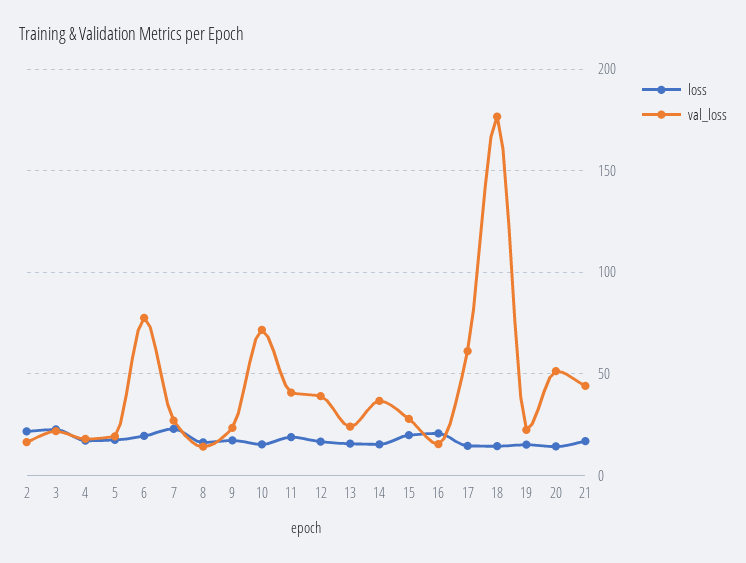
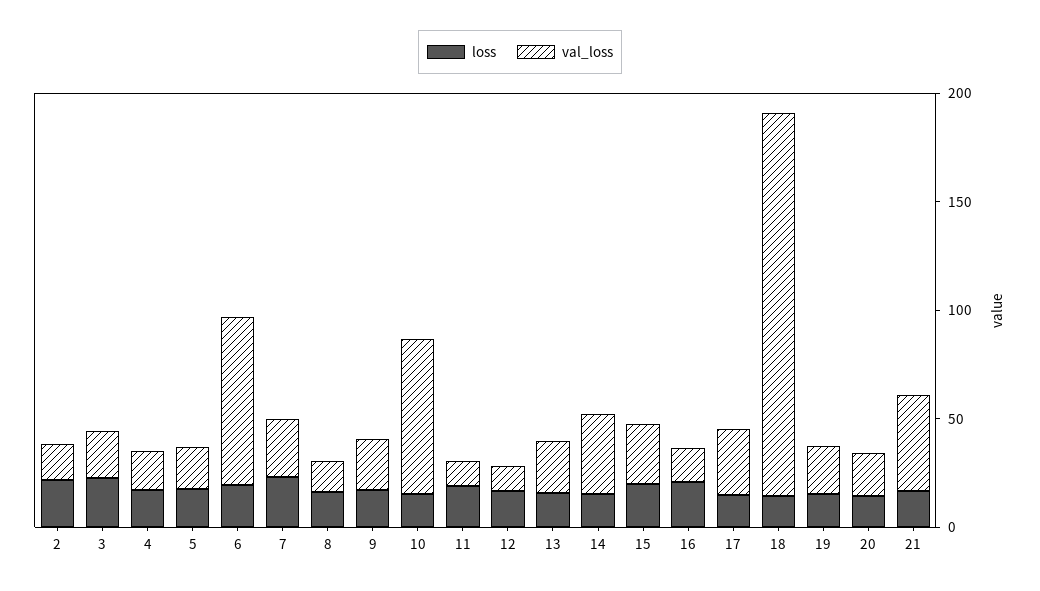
val_loss, 11: 40 -> 10
val_loss, 12: 40 -> 10
val_loss, 17: 60 -> 30
val_loss, 20: 50 -> 20

